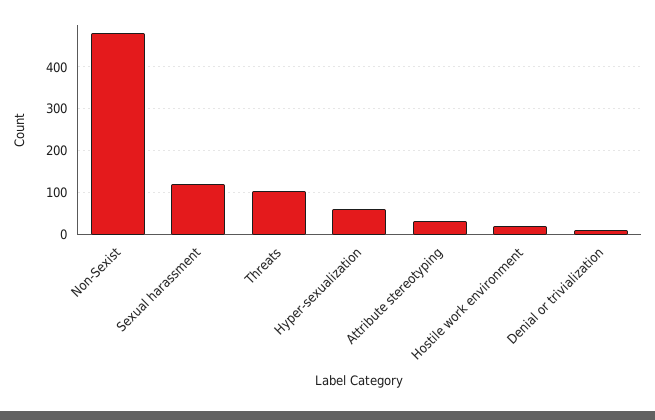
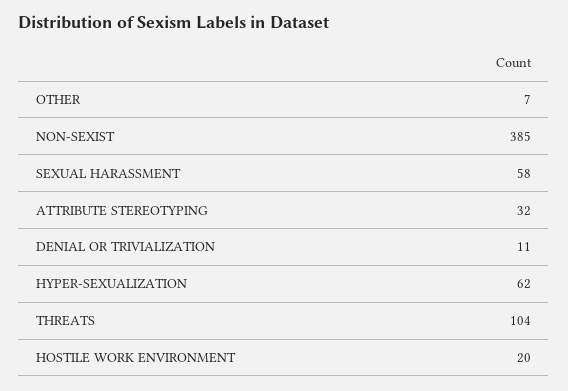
Non-Sexist: 480 -> 385
Sexual harassment: 120 -> 58
OTHER: none -> 7

